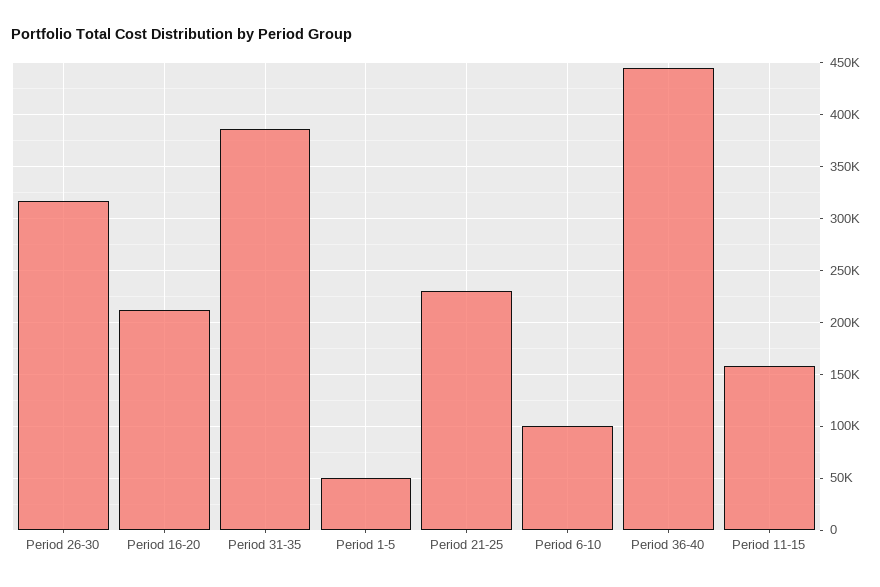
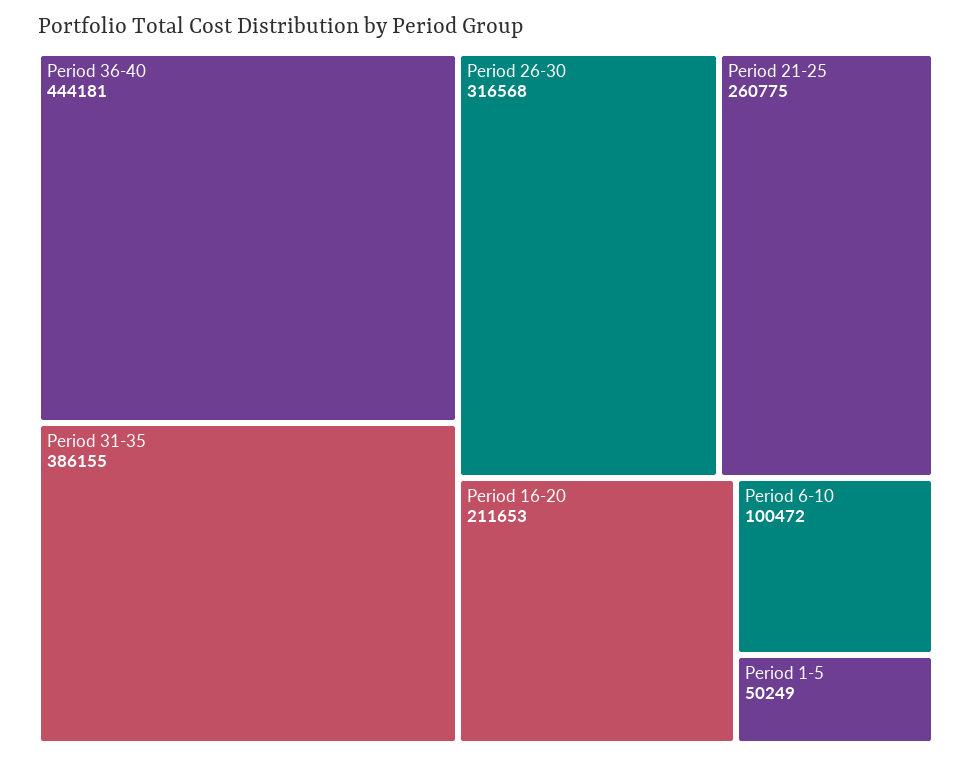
Period 21-25: 230000 -> 260775
Period 11-15: 160000 -> none

